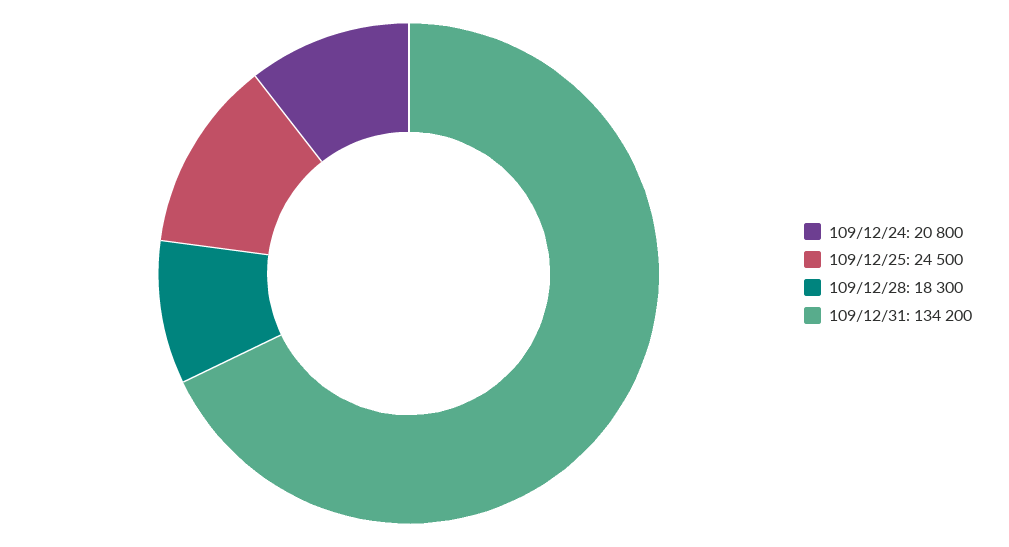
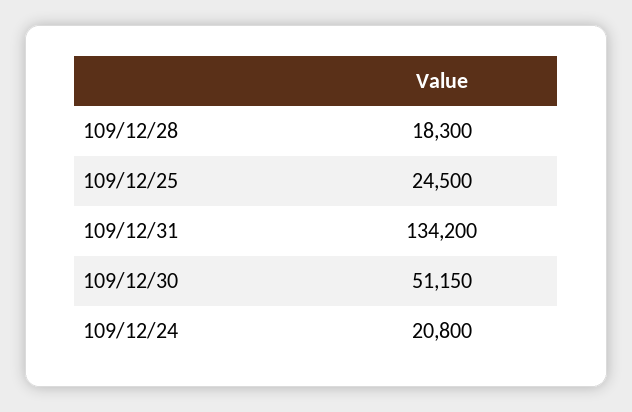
109/12/30: none -> 51150

